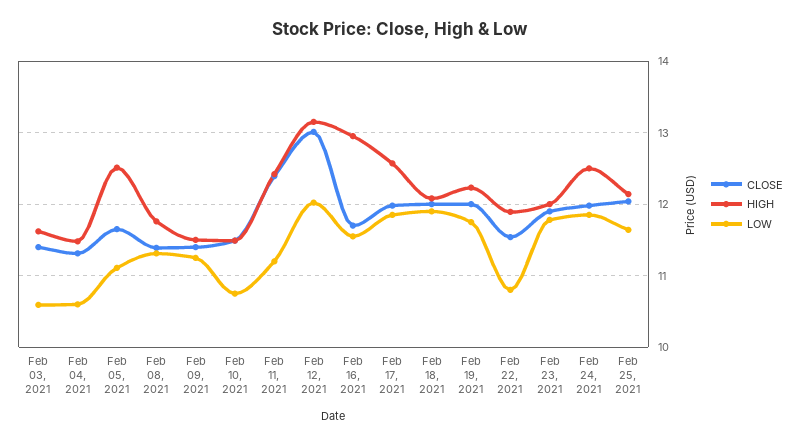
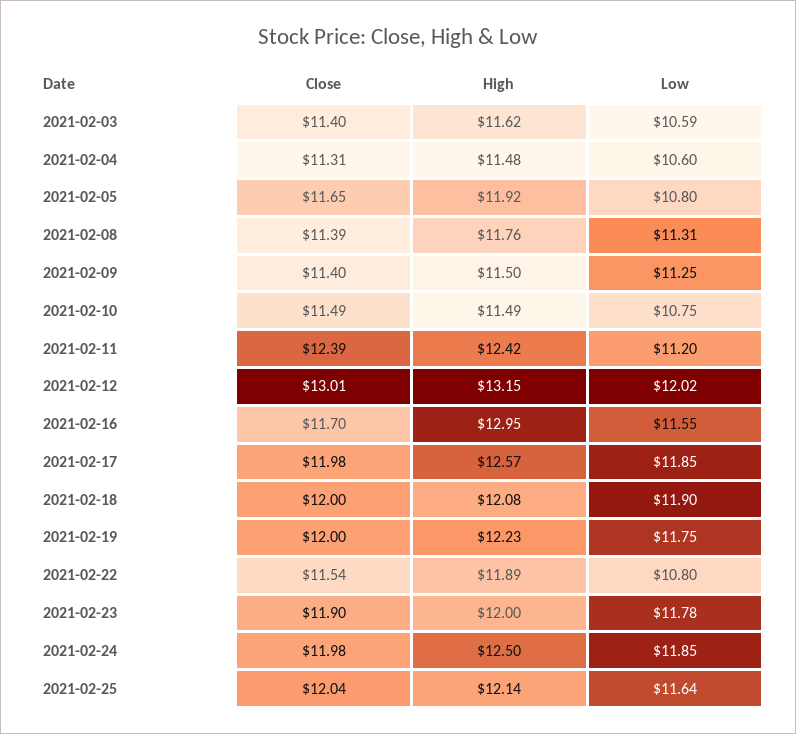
HIGH, Feb 05, 2021: 12.5 -> 11.92
LOW, Feb 05, 2021: 11.1 -> 10.8

